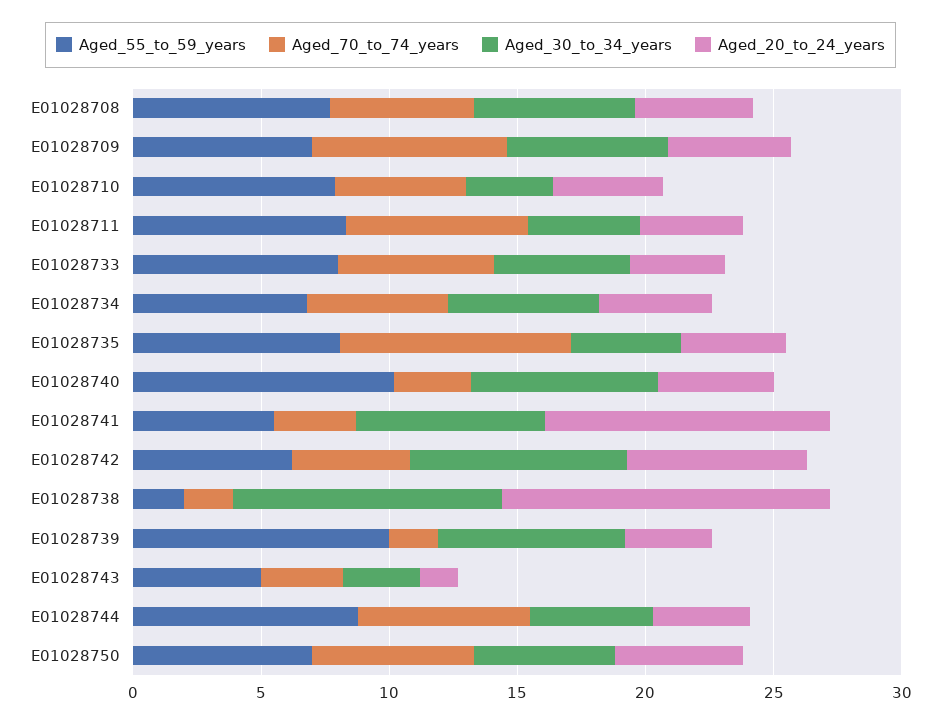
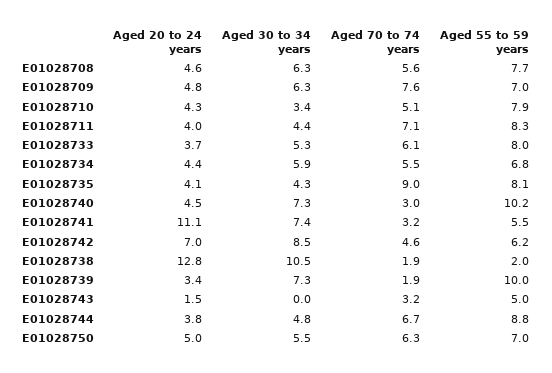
Aged_30_to_34_years, E01028743: 3 -> 0

